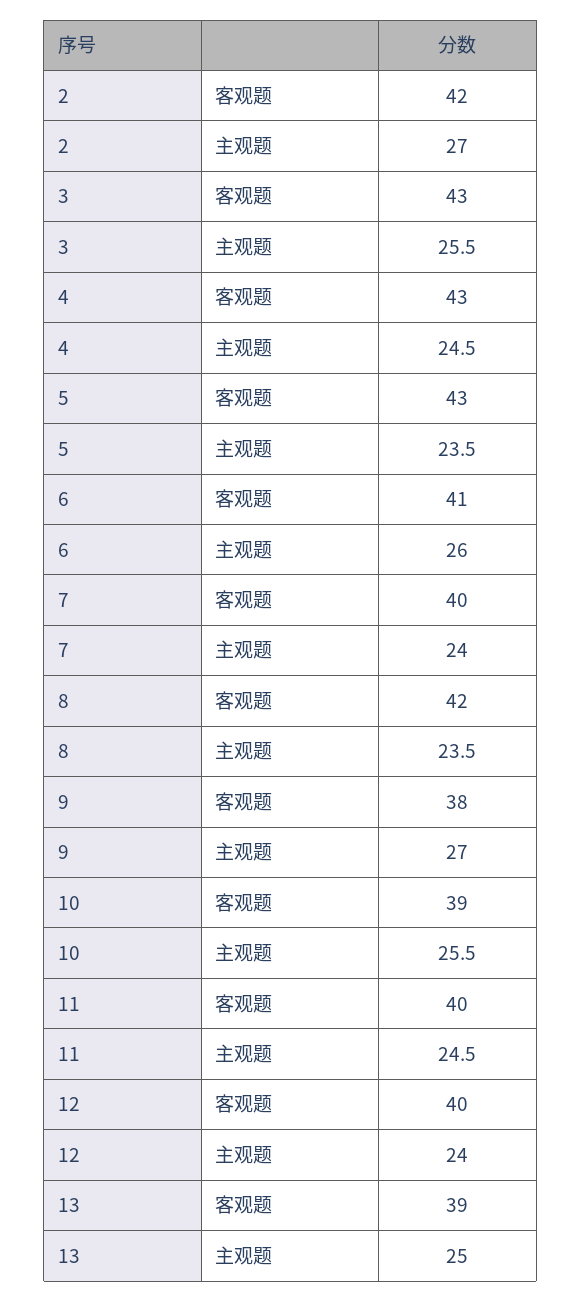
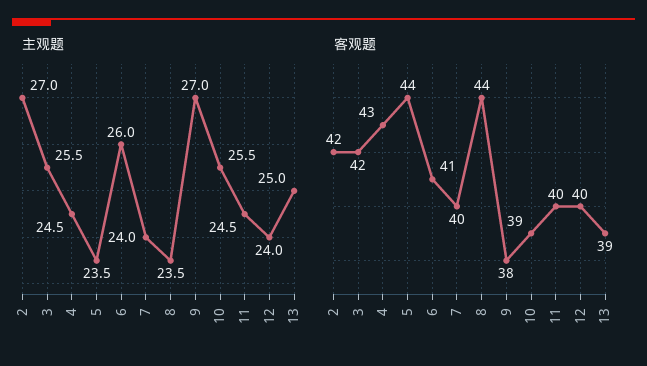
客观题, 3: 43 -> 42
客观题, 5: 43 -> 44
客观题, 8: 42 -> 44

